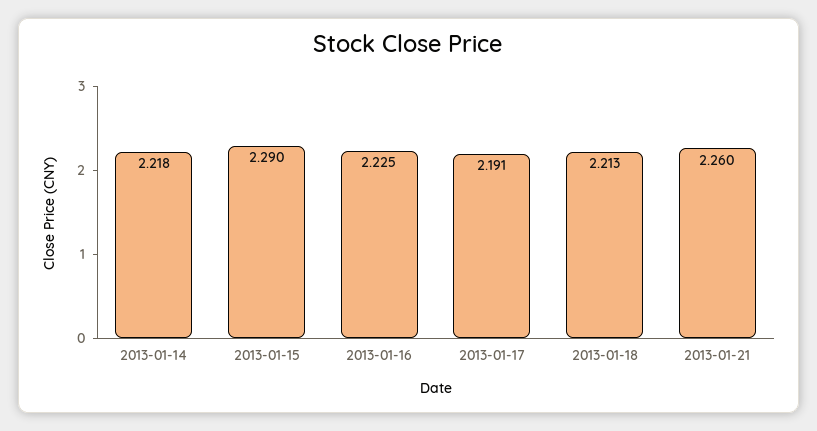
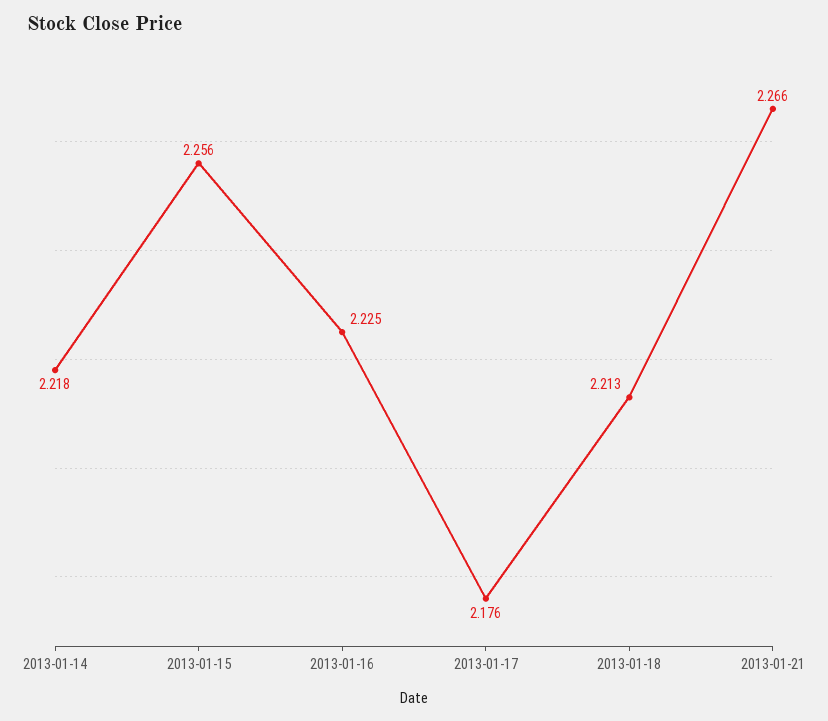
2013-01-15: 2.29 -> 2.256
2013-01-17: 2.191 -> 2.176
2013-01-21: 2.26 -> 2.266

